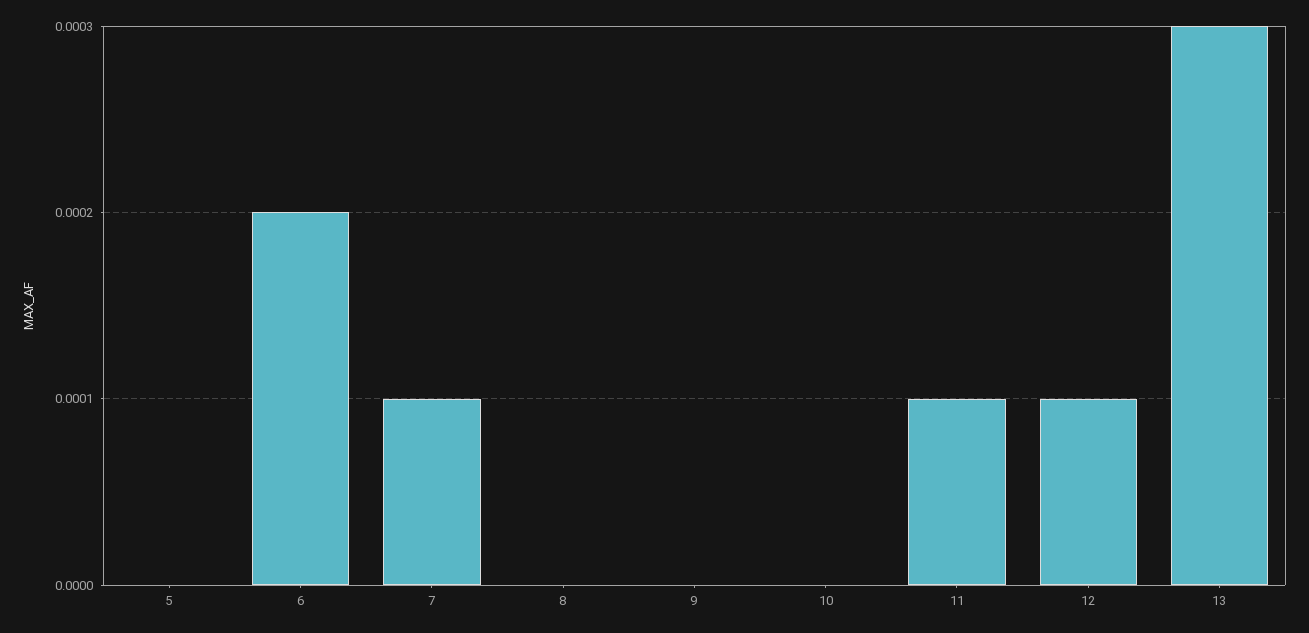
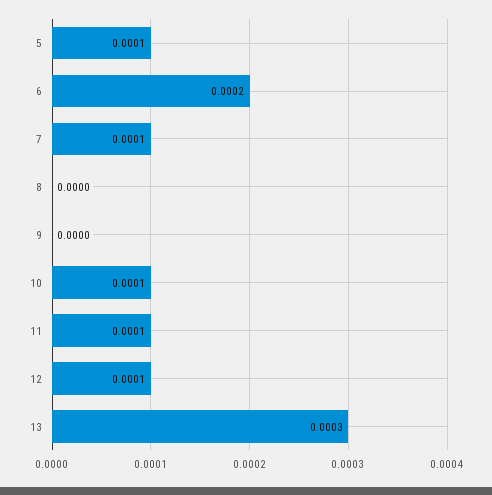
5: 0 -> 0.0001
10: 0 -> 0.0001

